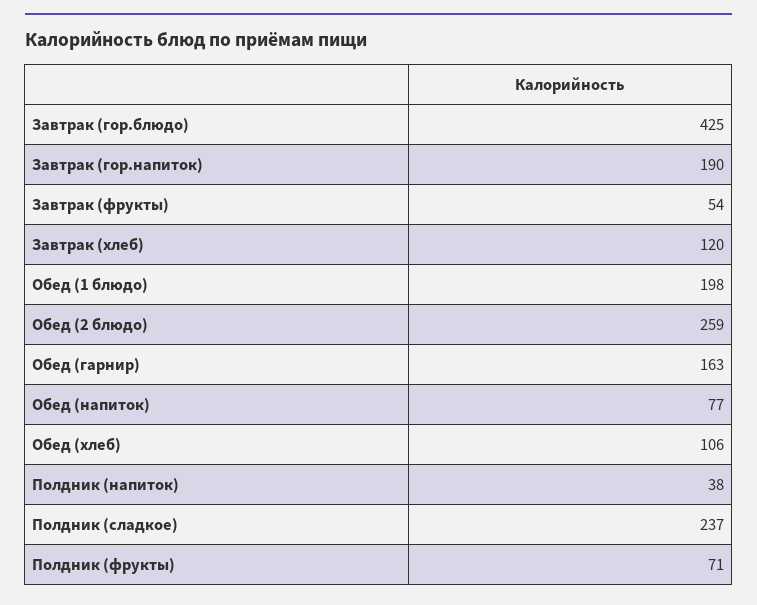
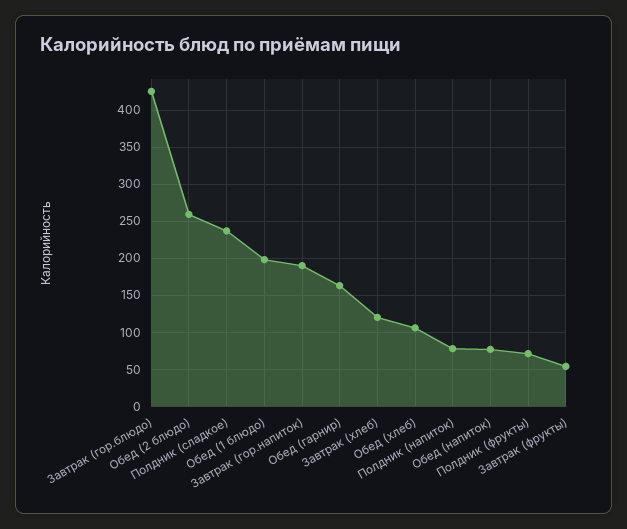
Полдник (напиток): 38 -> 80

